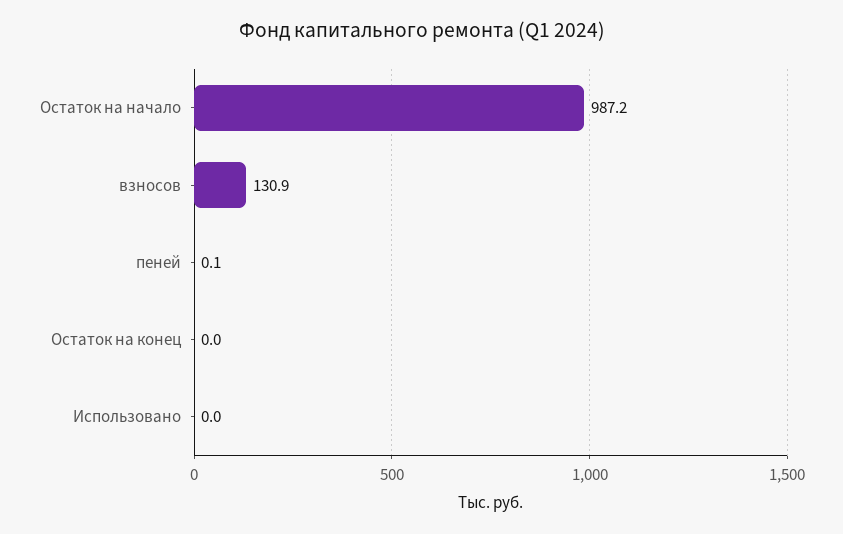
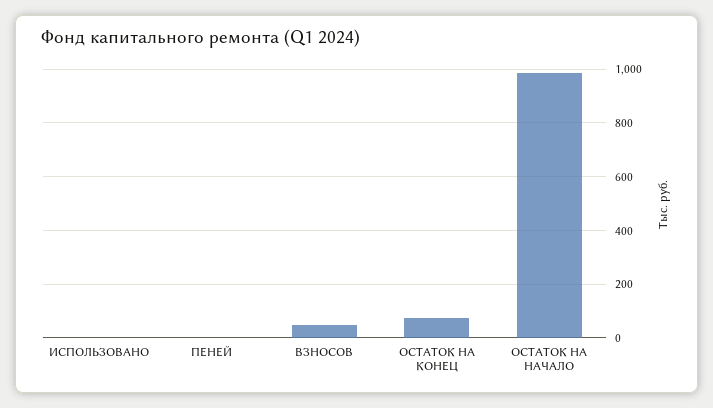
взносов: 130.9 -> 50
Остаток на конец: 0 -> 75

